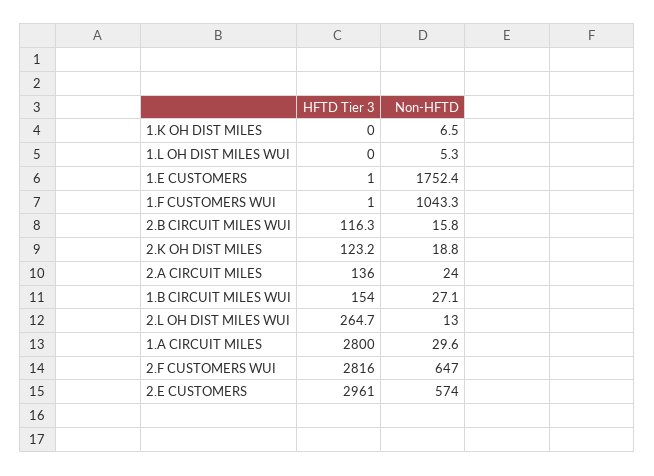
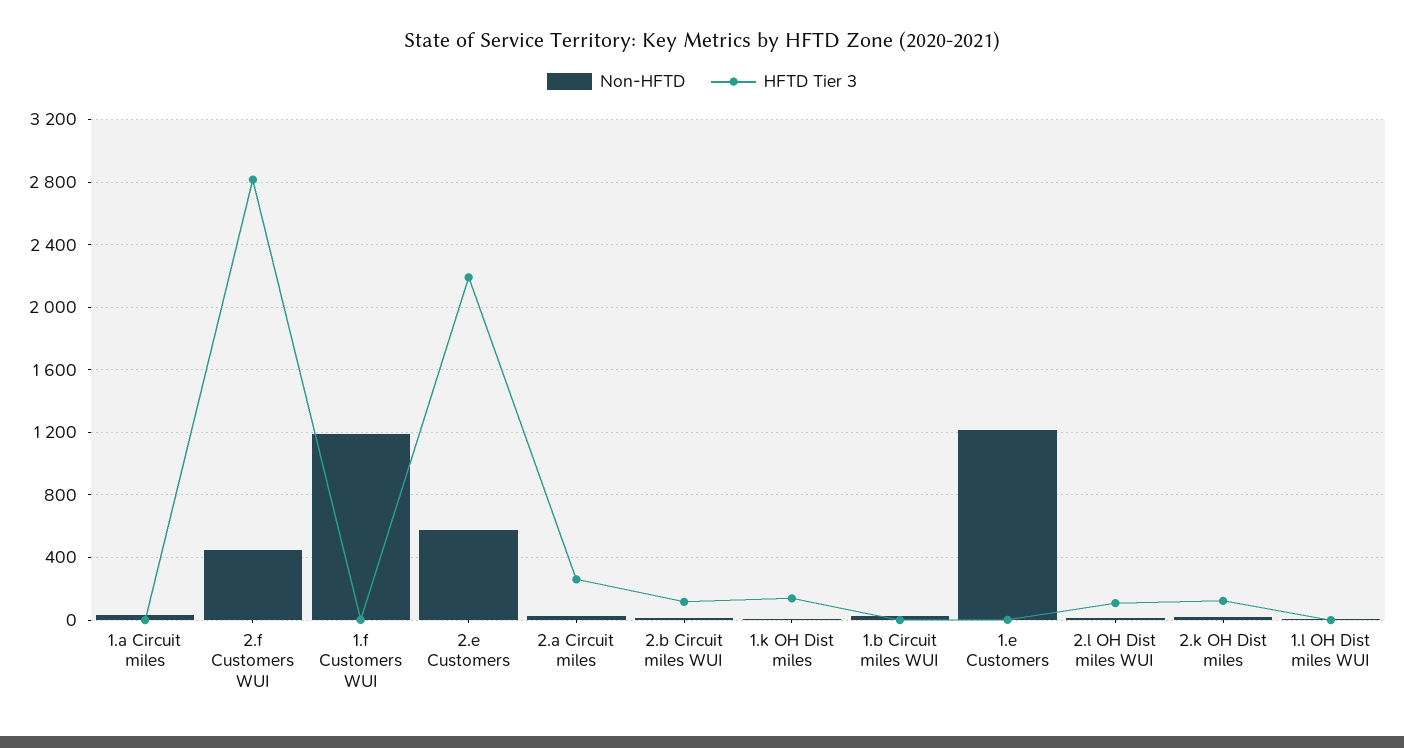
HFTD Tier 3, 1.K OH DIST MILES: 0 -> 150
Non-HFTD, 1.E CUSTOMERS: 1752.4 -> 1200
Non-HFTD, 1.F CUSTOMERS WUI: 1043.3 -> 1200
HFTD Tier 3, 2.A CIRCUIT MILES: 136 -> 250
HFTD Tier 3, 1.B CIRCUIT MILES WUI: 154 -> 0
HFTD Tier 3, 2.L OH DIST MILES WUI: 264.7 -> 100
HFTD Tier 3, 1.A CIRCUIT MILES: 2800 -> 0
Non-HFTD, 2.F CUSTOMERS WUI: 647 -> 450
HFTD Tier 3, 2.E CUSTOMERS: 2961 -> 2200

